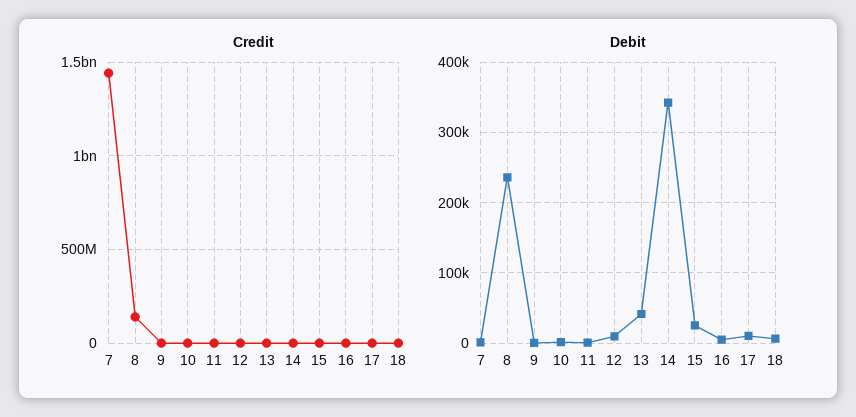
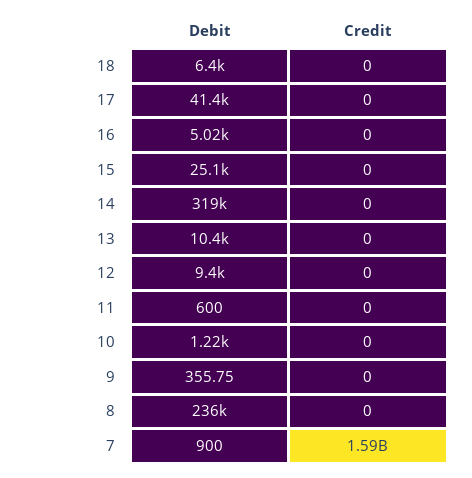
Credit, 7: 1450000000 -> 1590000000
Credit, 8: 150000000 -> 0
Debit, 13: 40000 -> 10400
Debit, 14: 340000 -> 319000
Debit, 17: 10000 -> 41400

